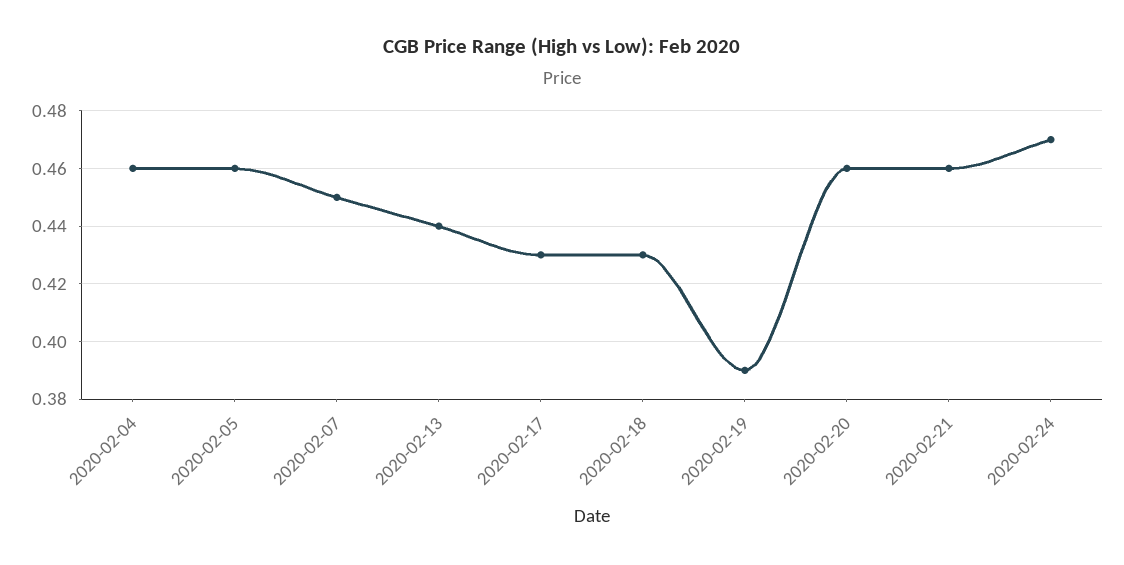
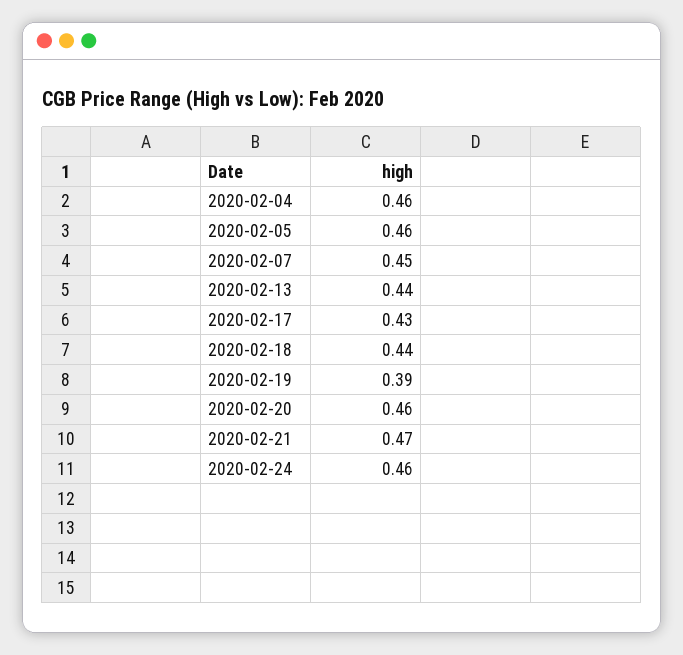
2020-02-18: 0.43 -> 0.44
2020-02-21: 0.46 -> 0.47
2020-02-24: 0.47 -> 0.46

